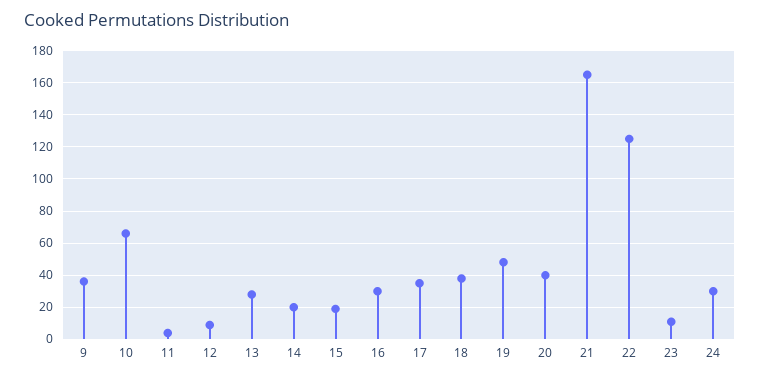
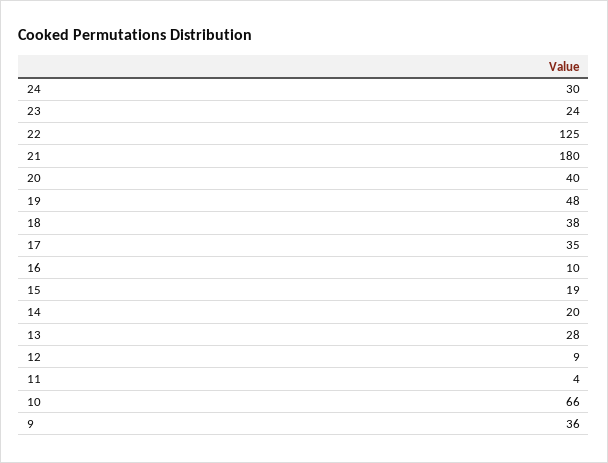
16: 30 -> 10
21: 165 -> 180
23: 10 -> 24

